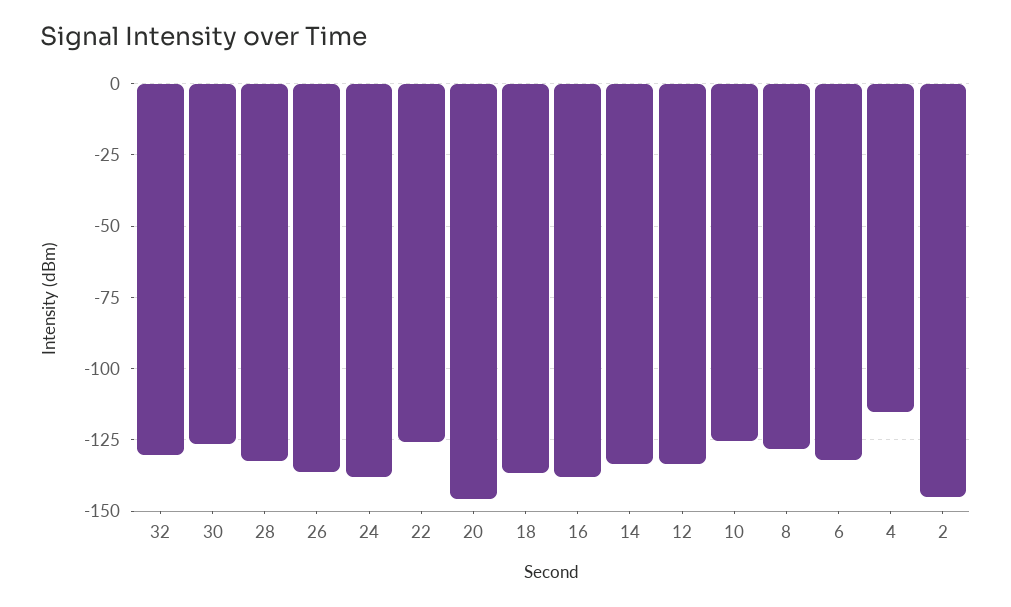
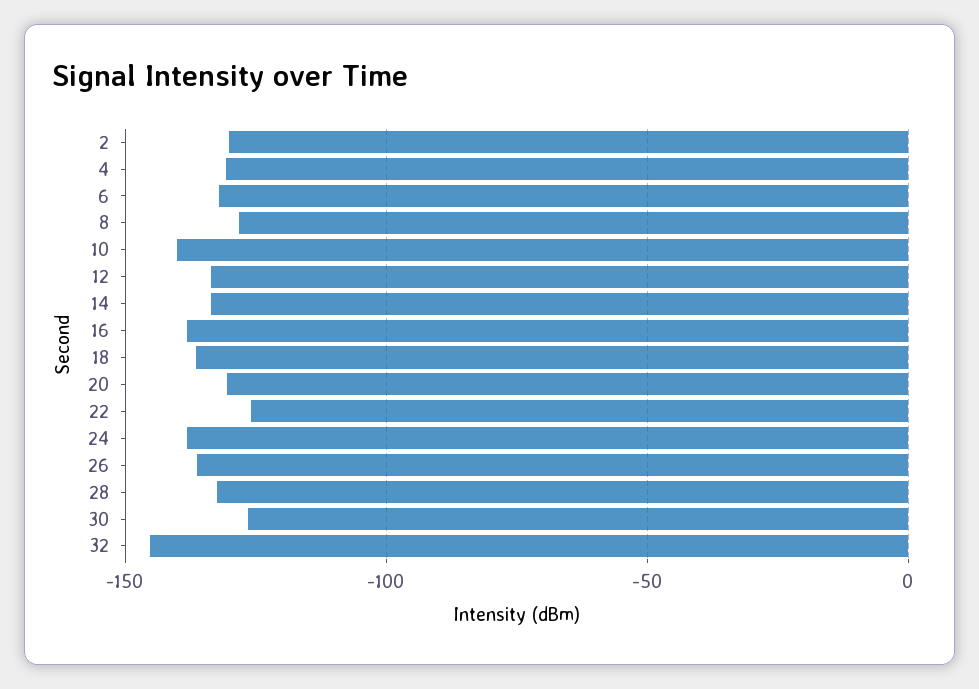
32: -130 -> -145
20: -145 -> -130
10: -125 -> -140
4: -115 -> -130
2: -145 -> -130

